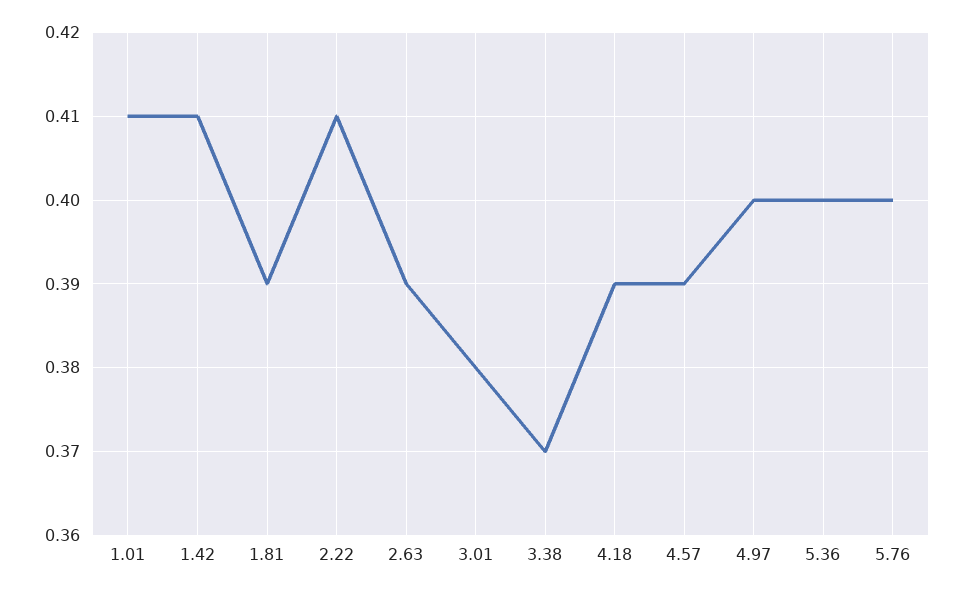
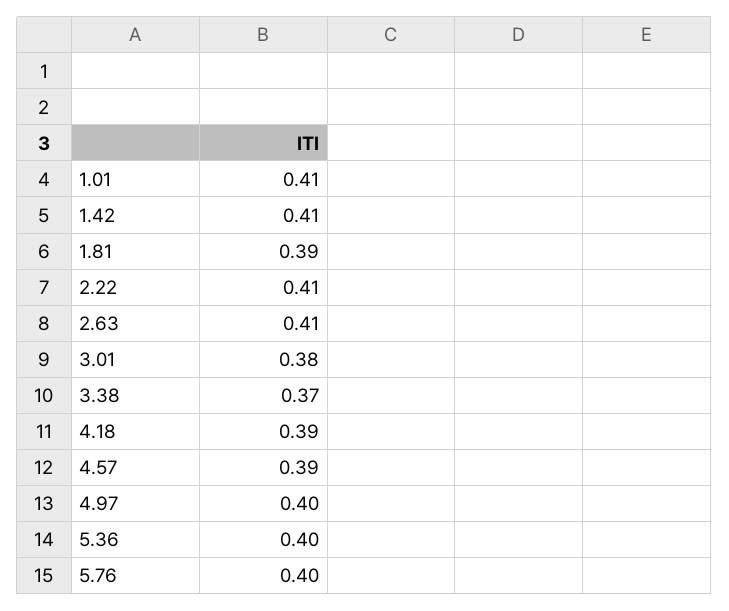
2.63: 0.39 -> 0.41

